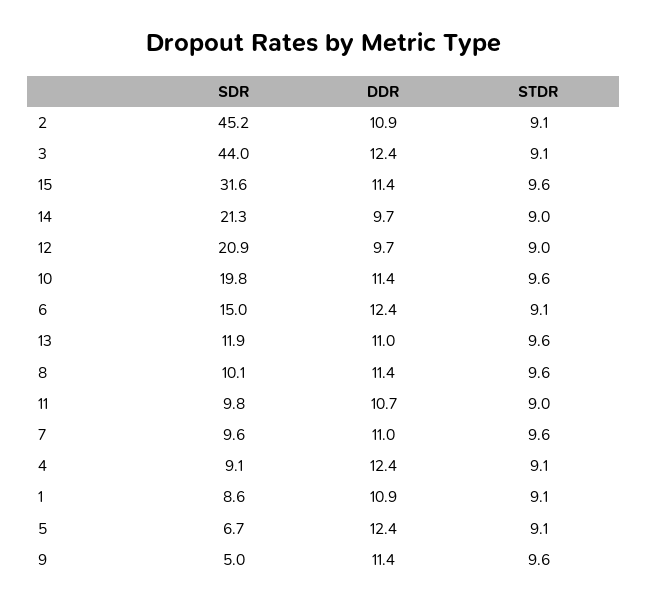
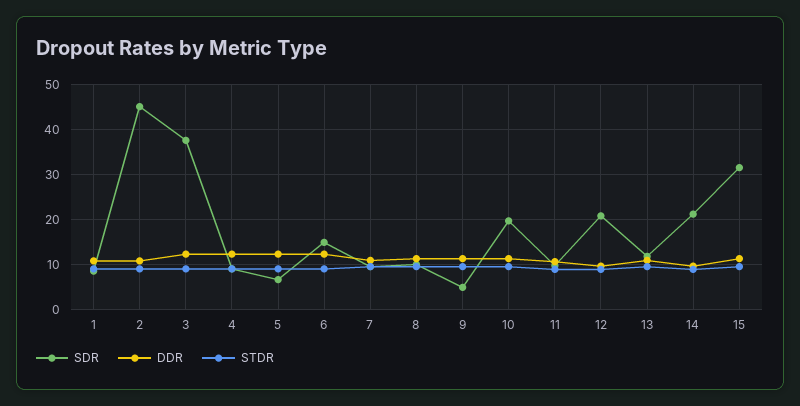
SDR, 3: 44 -> 38

